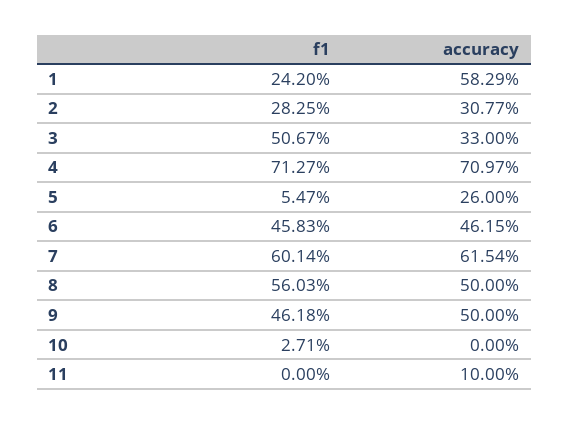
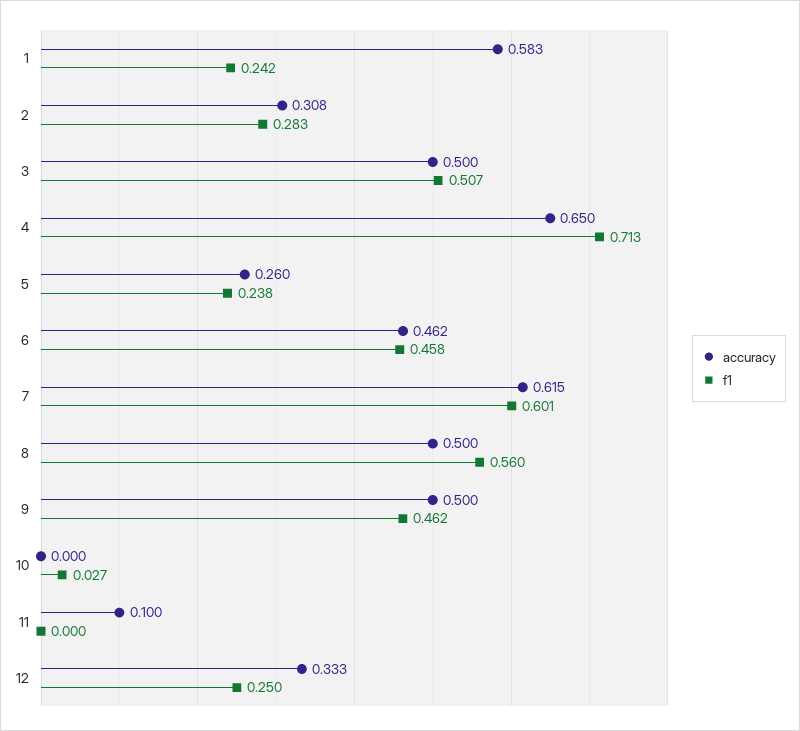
accuracy, 3: 0.33 -> 0.5
accuracy, 4: 0.7097 -> 0.65
f1, 5: 0.0547 -> 0.238
accuracy, 12: none -> 0.333
f1, 12: none -> 0.25

